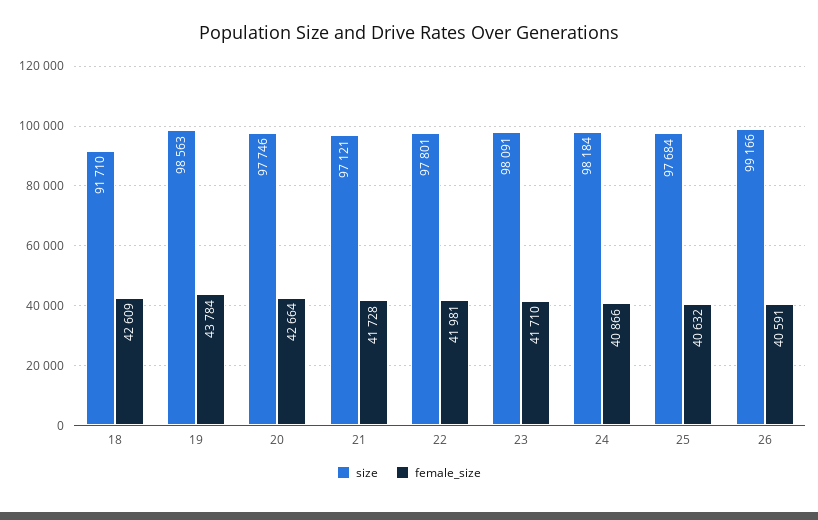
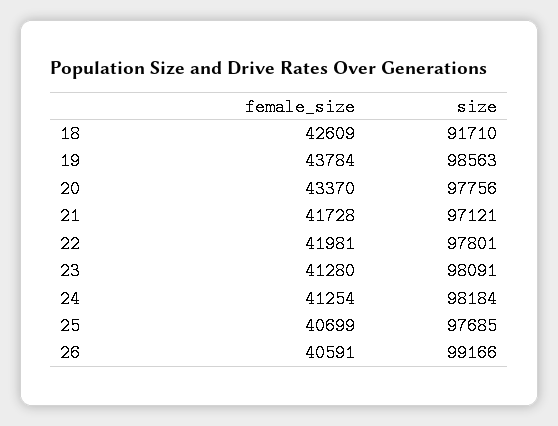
size, 20: 97746 -> 97756
female_size, 20: 42664 -> 43370
female_size, 23: 41710 -> 41280
female_size, 24: 40866 -> 41254
size, 25: 97684 -> 97685
female_size, 25: 40632 -> 40699

